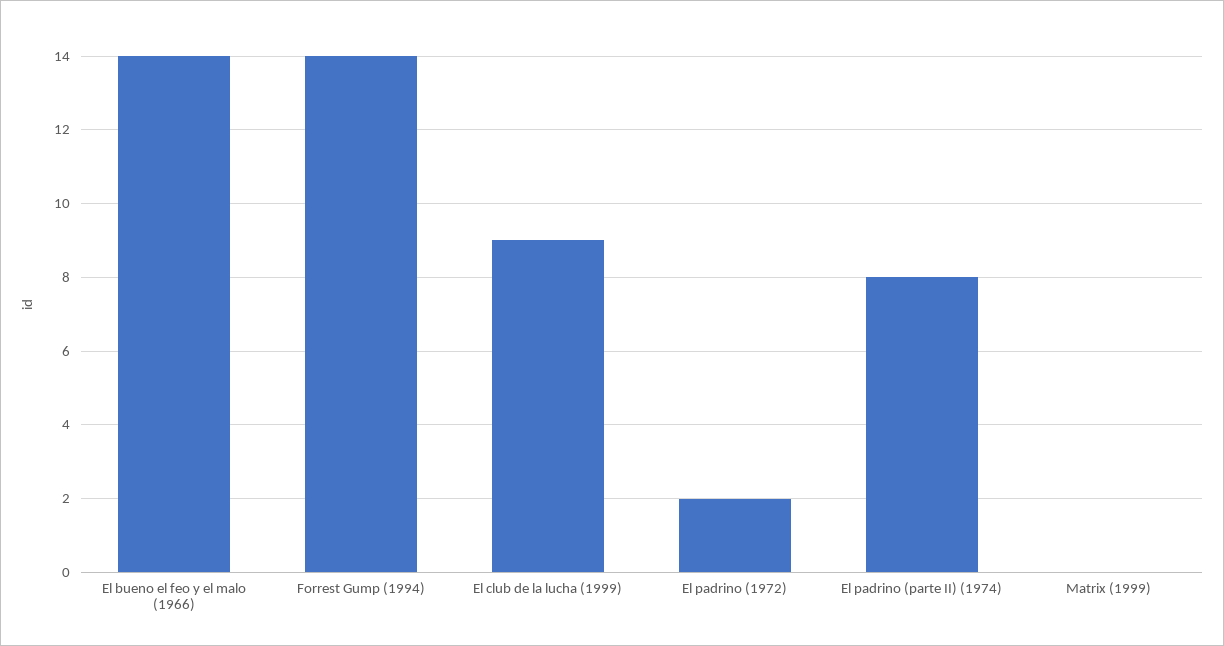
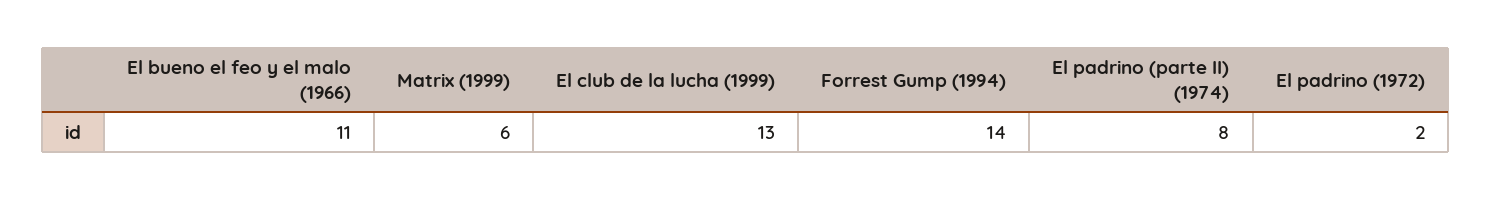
El bueno el feo y el malo (1966): 14 -> 11
El club de la lucha (1999): 9 -> 13
Matrix (1999): 0 -> 6

